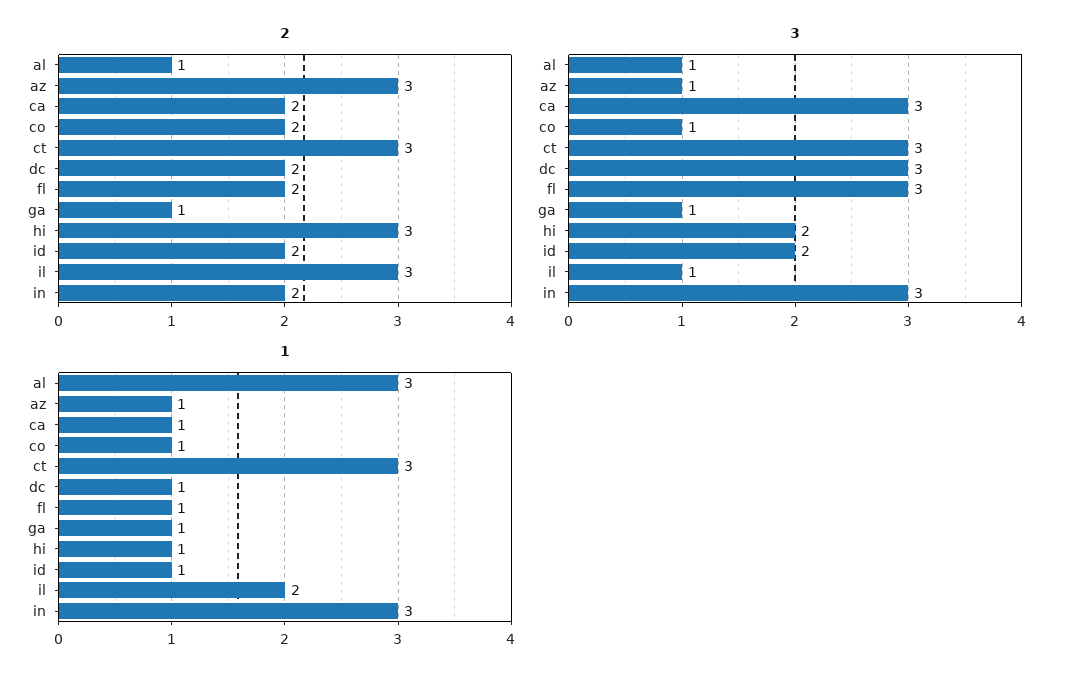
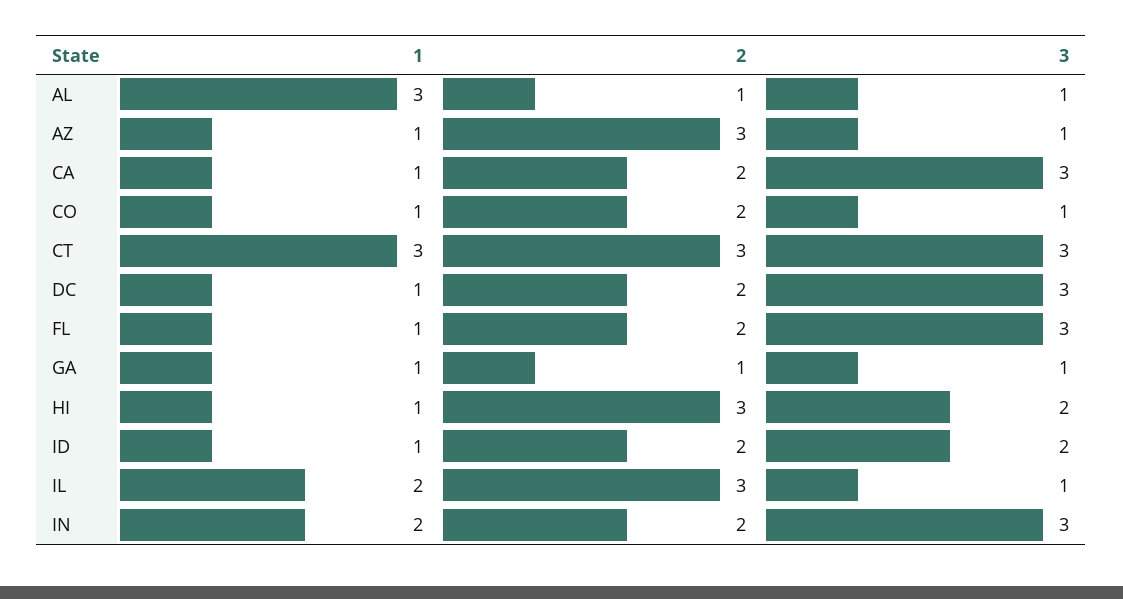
1, in: 3 -> 2

